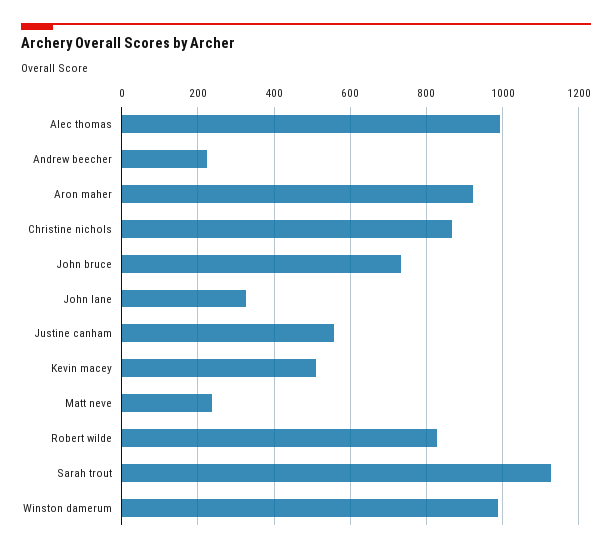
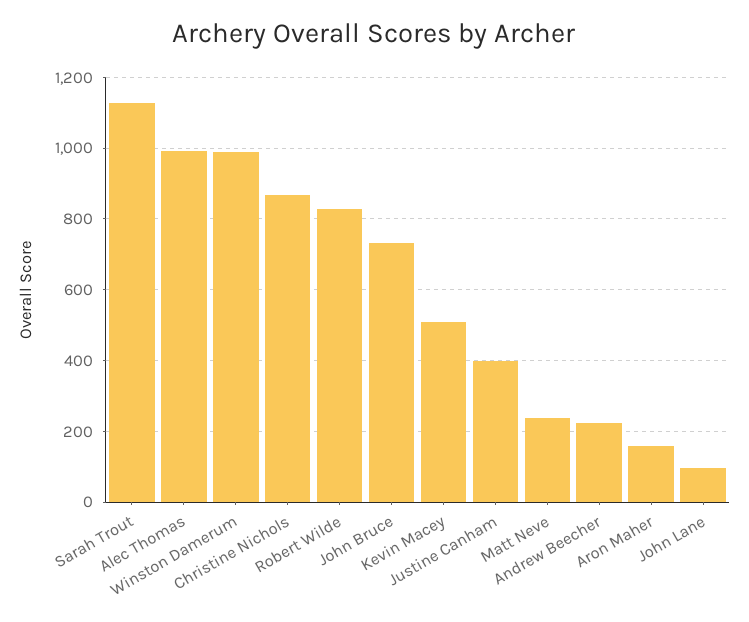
Aron maher: 920 -> 160
John lane: 320 -> 100
Justine canham: 560 -> 400

